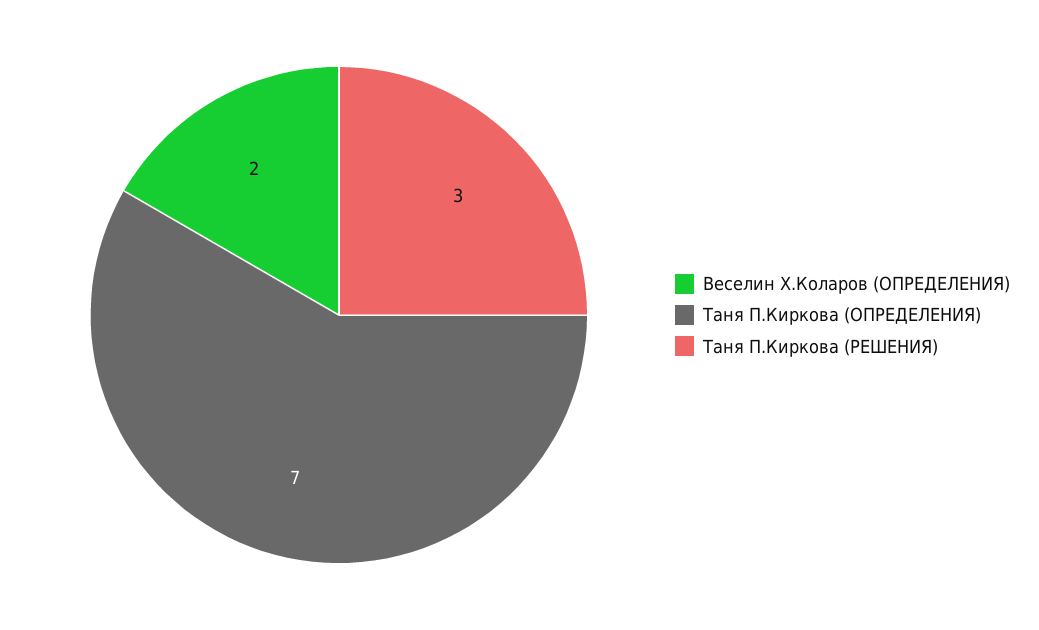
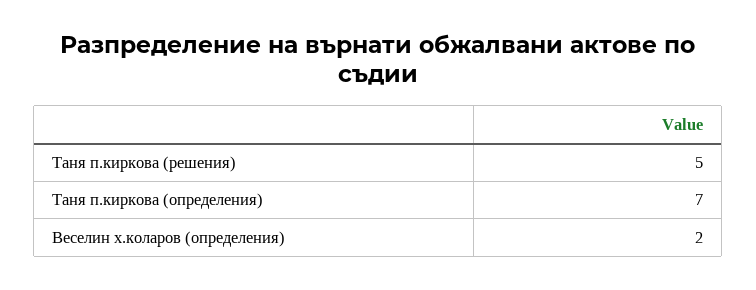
Таня П.Киркова (РЕШЕНИЯ): 3 -> 5

